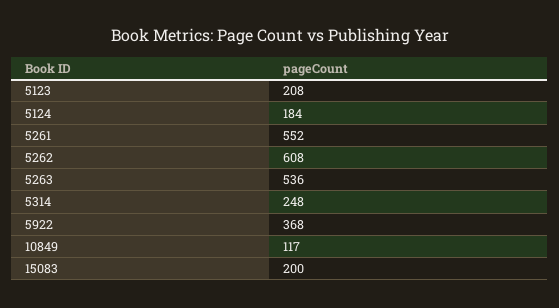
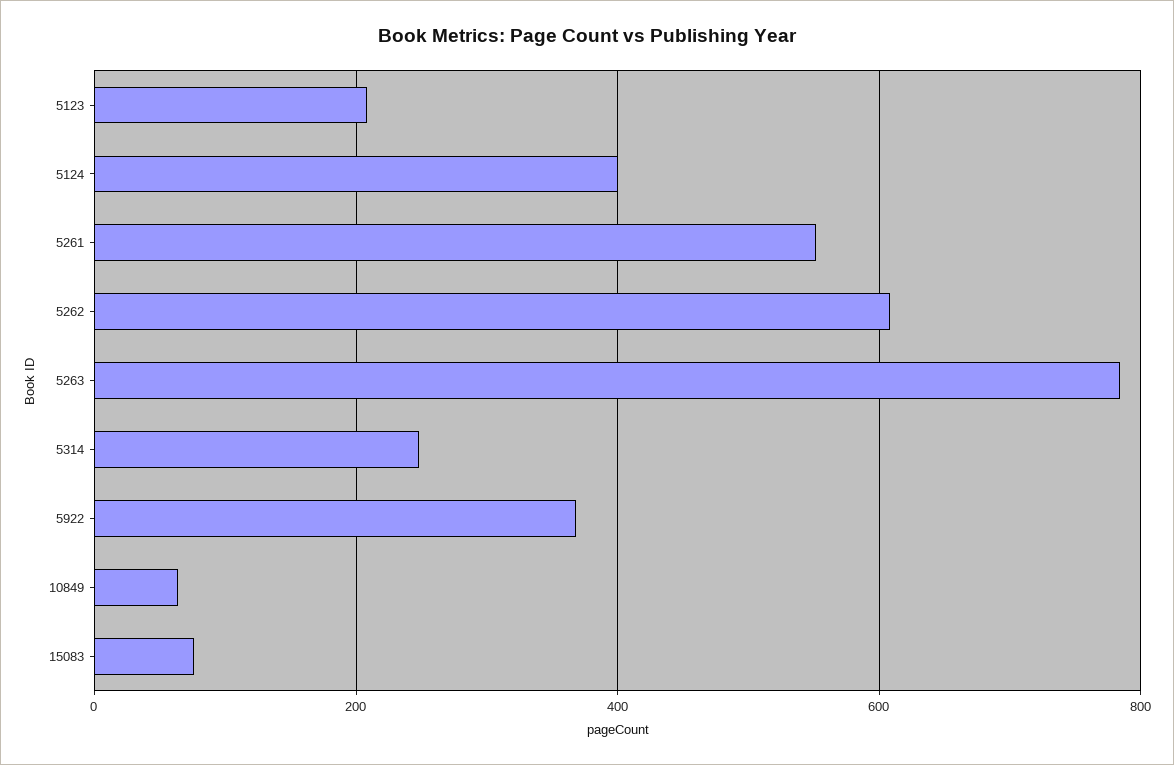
5124: 184 -> 400
5263: 536 -> 780
10849: 117 -> 60
15083: 200 -> 80

